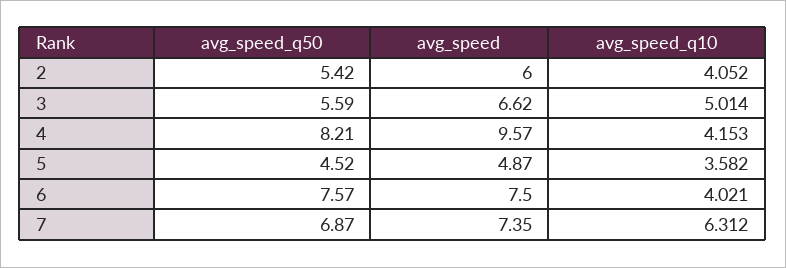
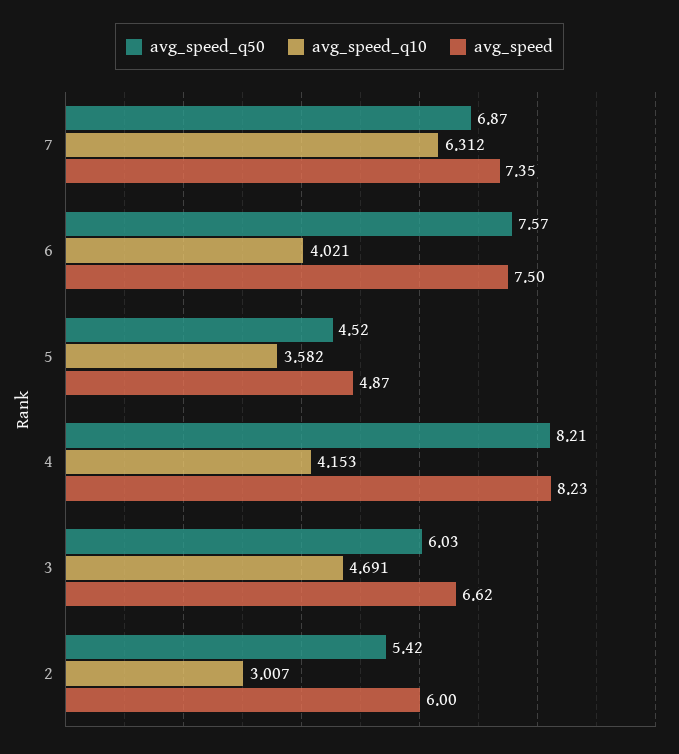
avg_speed_q10, 2: 4.052 -> 3.007
avg_speed_q50, 3: 5.59 -> 6.03
avg_speed_q10, 3: 5.014 -> 4.691
avg_speed, 4: 9.57 -> 8.23

